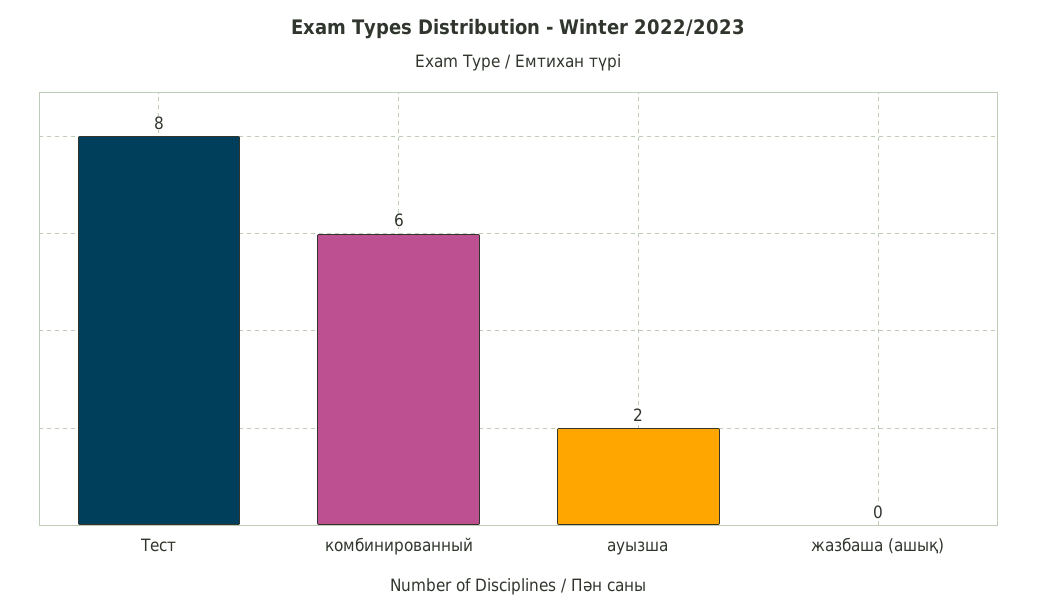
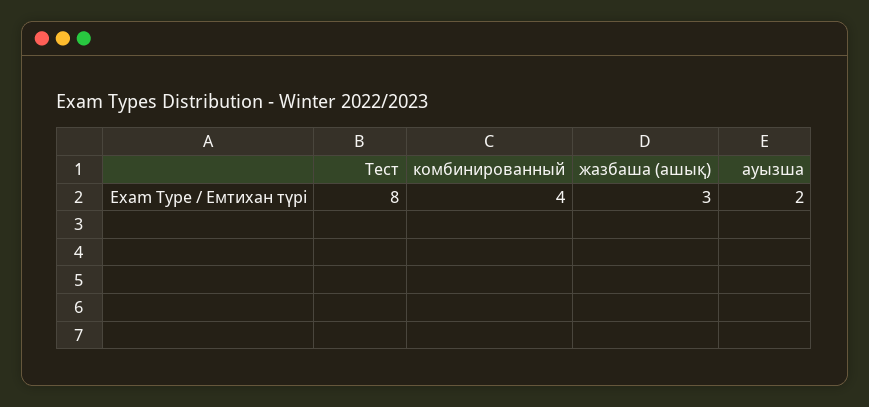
комбинированный: 6 -> 4
жазбаша (ашық): 0 -> 3

